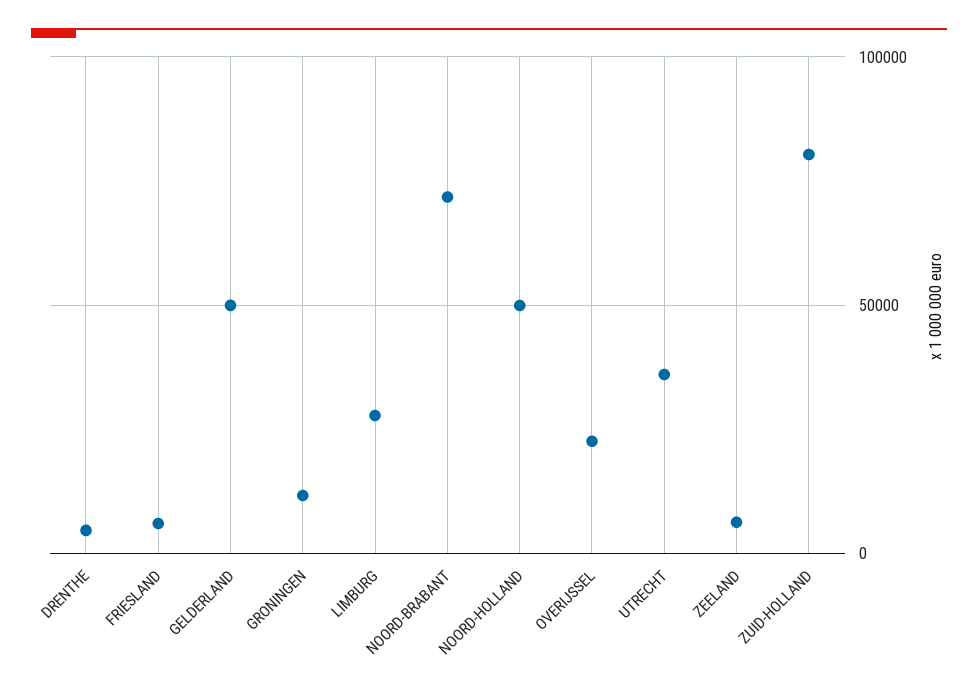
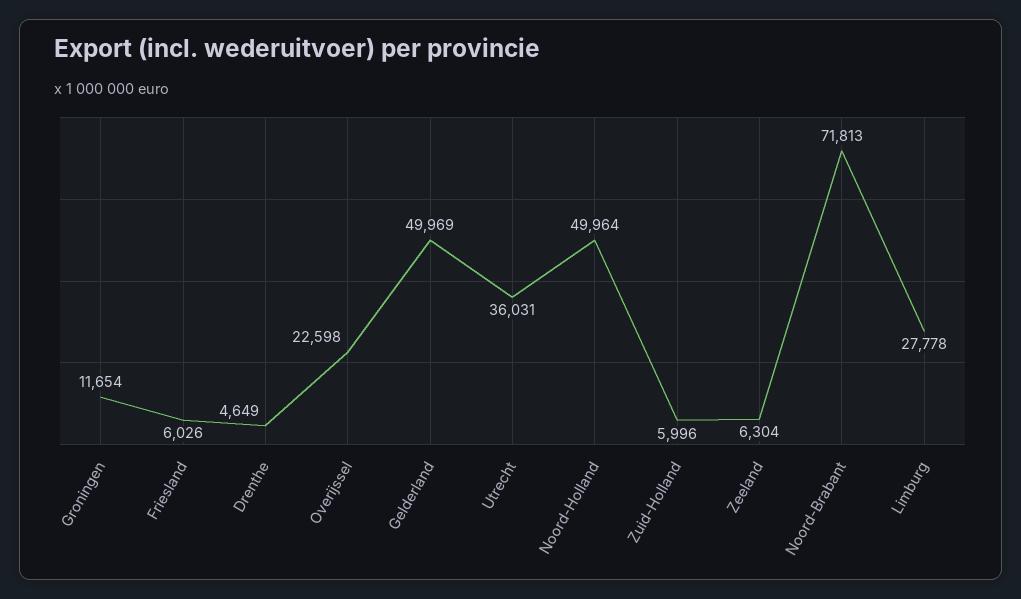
ZUID-HOLLAND: 80000 -> 5996

